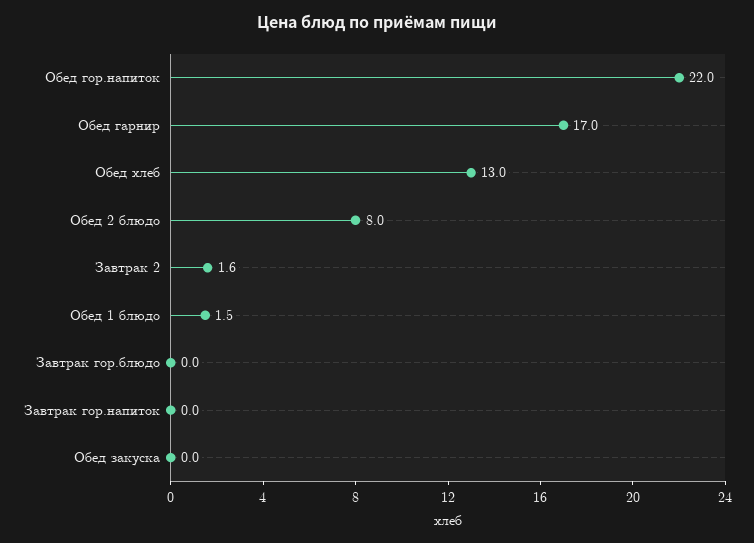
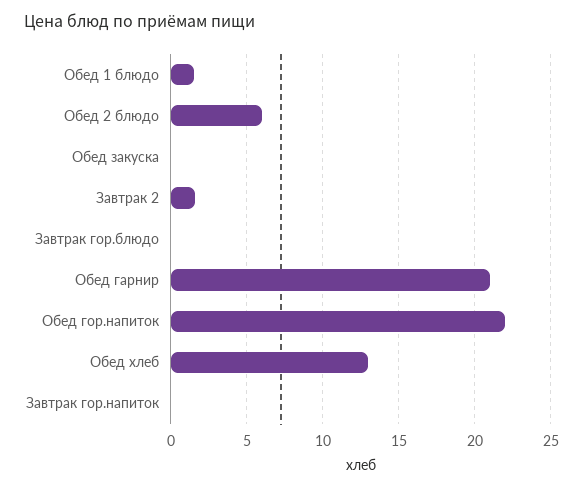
Обед гарнир: 17 -> 21
Обед 2 блюдо: 8 -> 6

